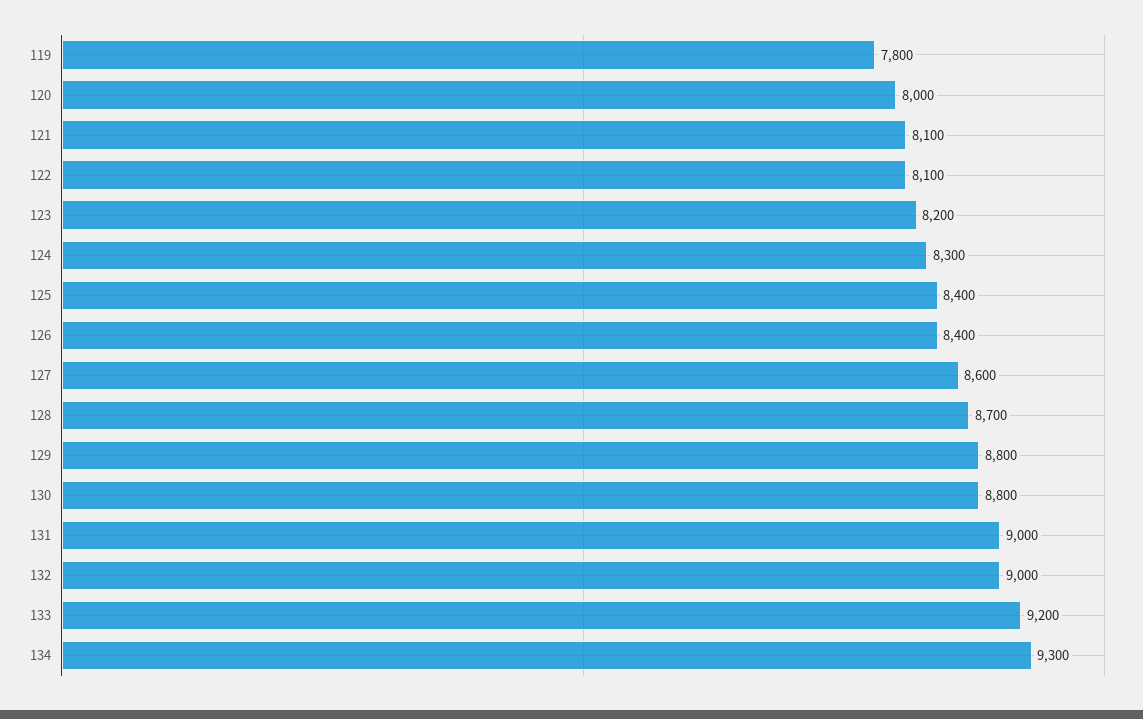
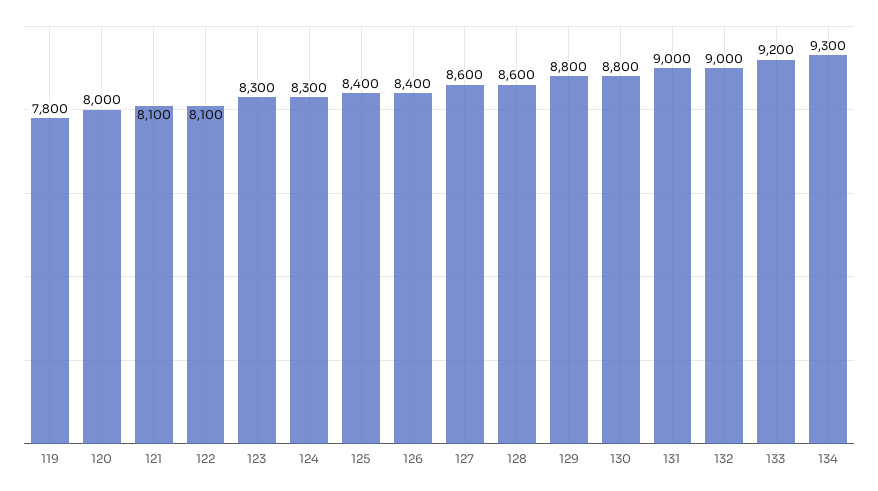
123: 8200 -> 8300
128: 8700 -> 8600

